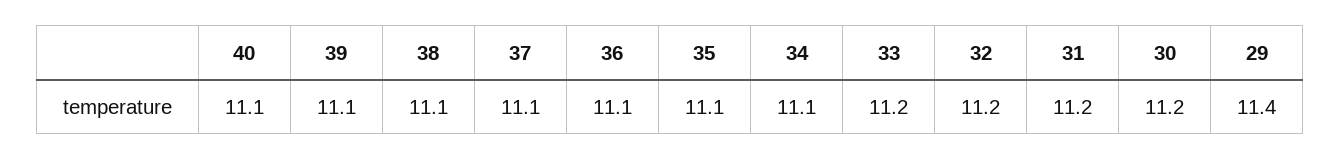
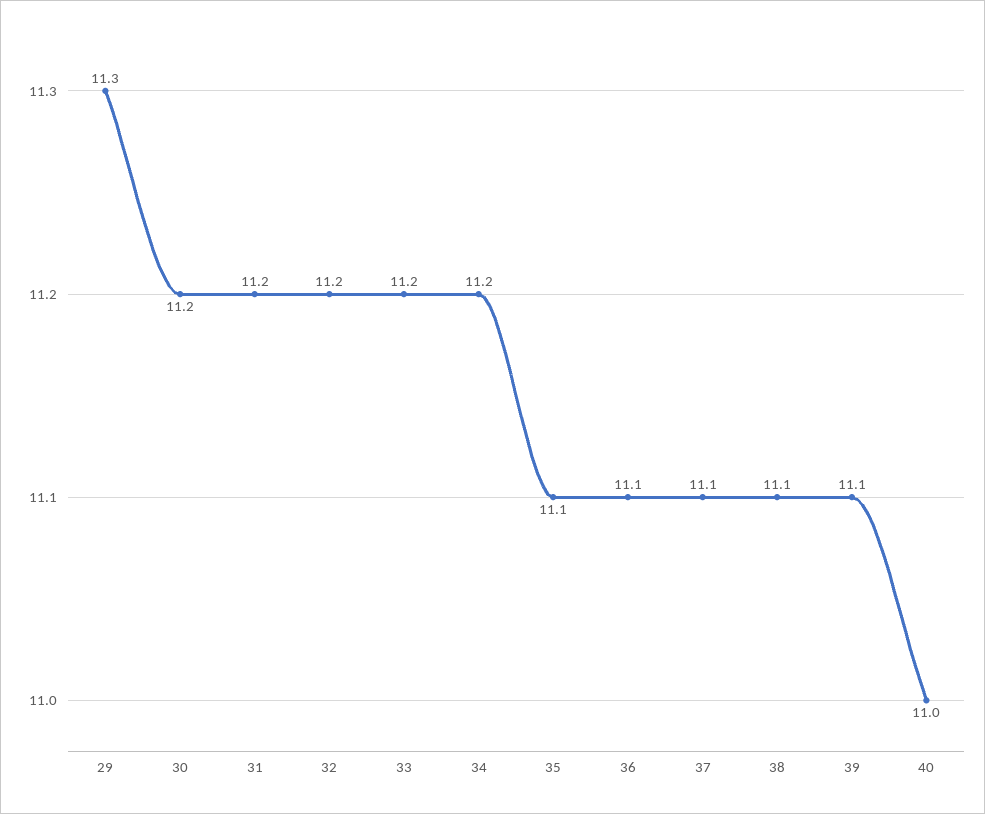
40: 11.1 -> 11
34: 11.1 -> 11.2
29: 11.4 -> 11.3

